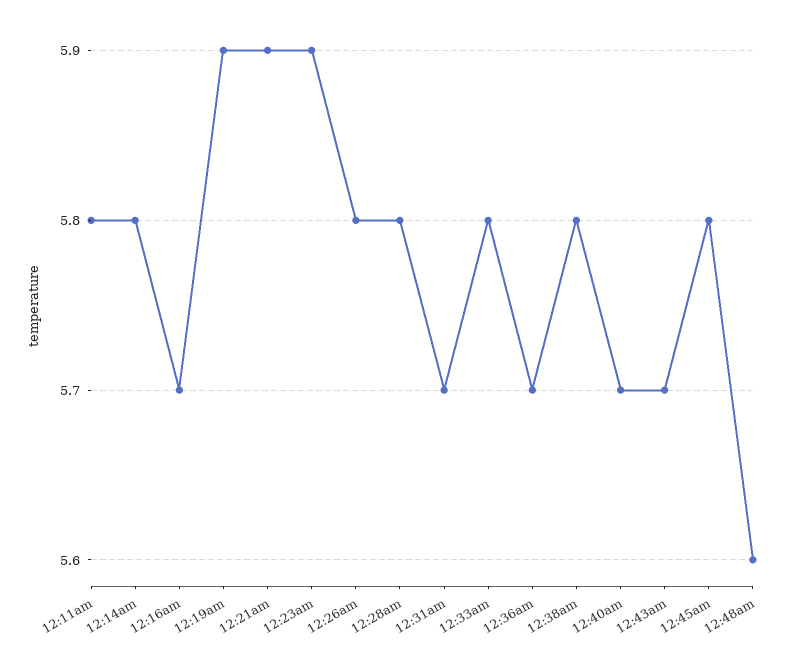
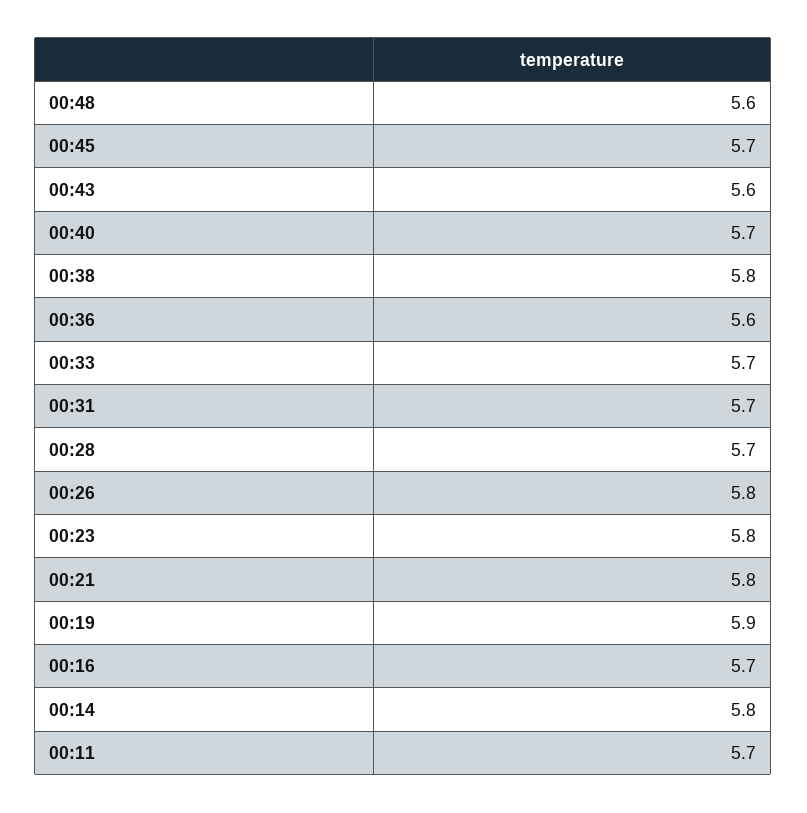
12:11am: 5.8 -> 5.7
12:21am: 5.9 -> 5.8
12:23am: 5.9 -> 5.8
12:28am: 5.8 -> 5.7
12:33am: 5.8 -> 5.7
12:36am: 5.7 -> 5.6
12:43am: 5.7 -> 5.6
12:45am: 5.8 -> 5.7

